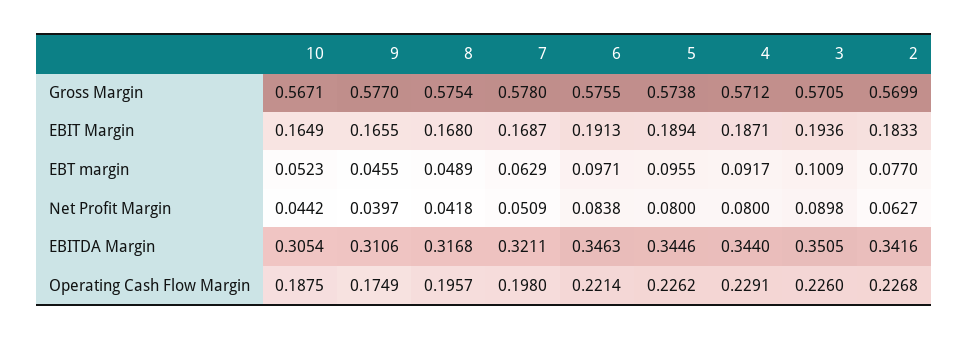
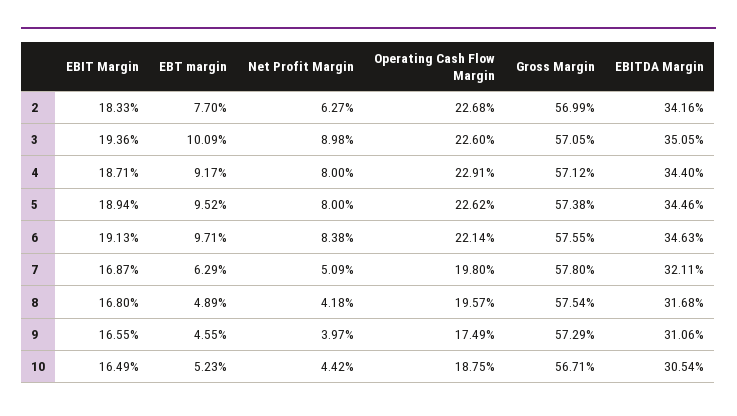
9, Gross Margin: 0.577 -> 0.5729
5, EBT margin: 0.0955 -> 0.0952

